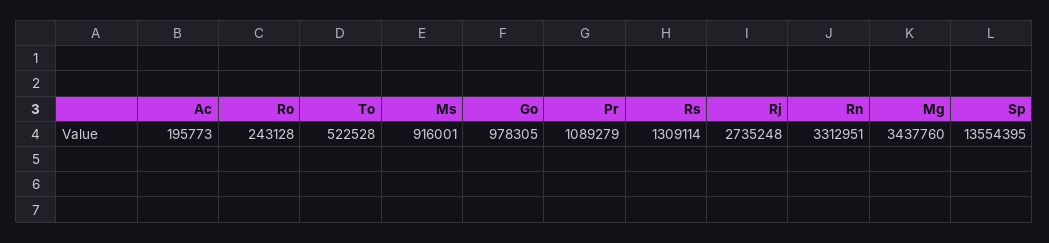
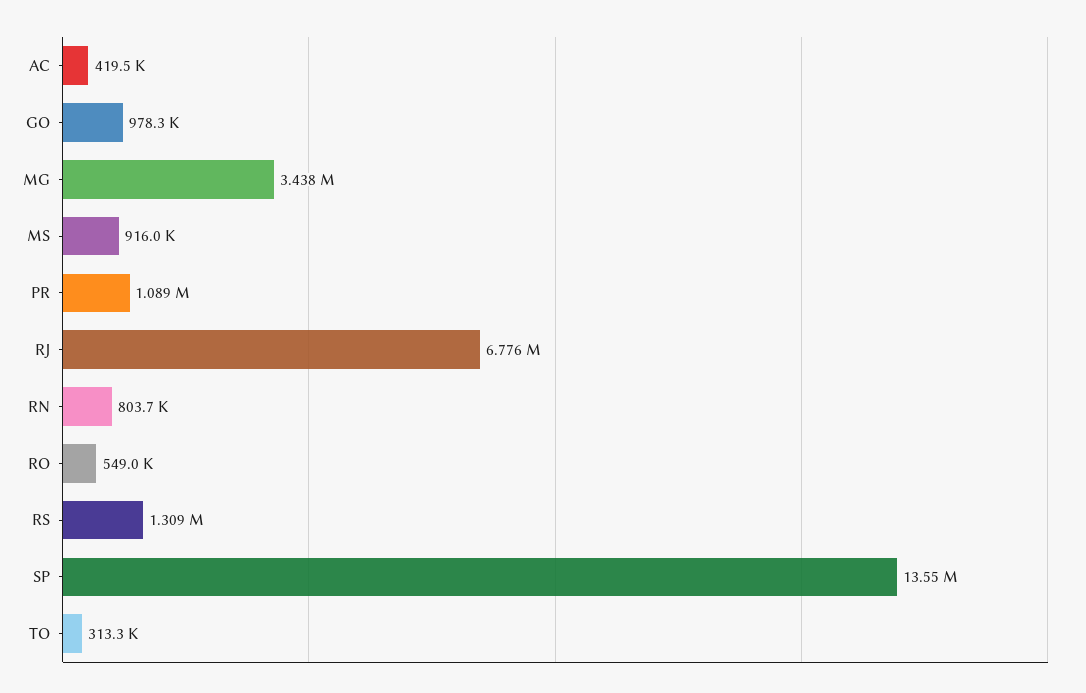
Ac: 195773 -> 419500
Ro: 243128 -> 549000
To: 522528 -> 313300
Rj: 2735248 -> 6776000
Rn: 3312951 -> 803700

